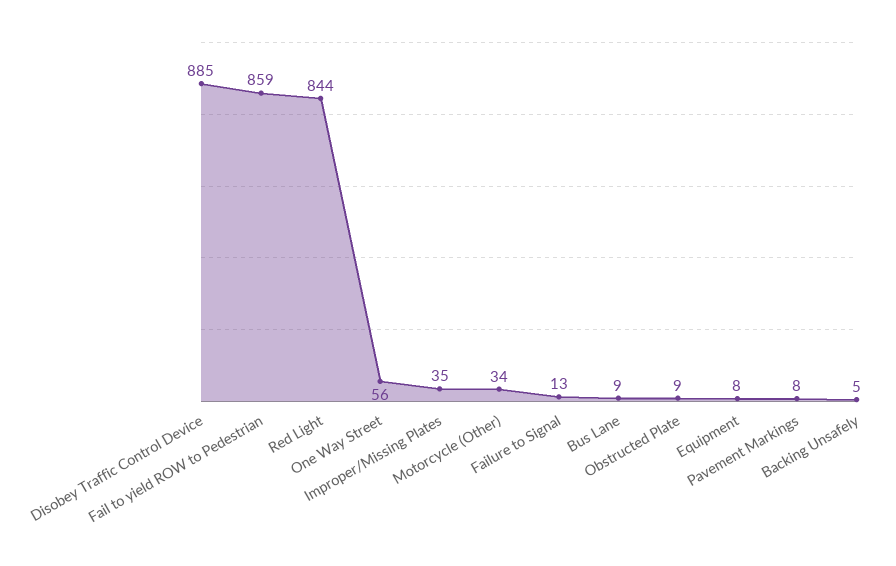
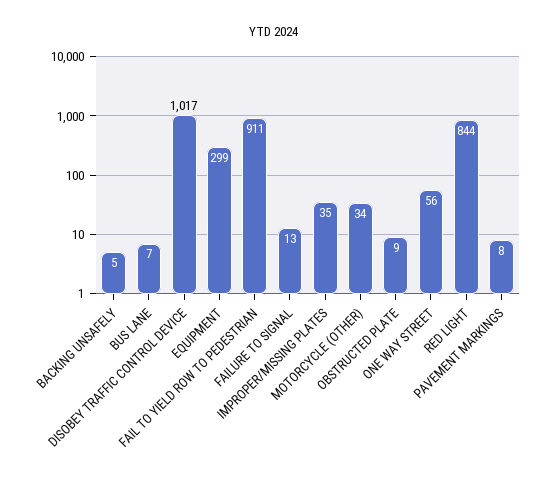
Disobey Traffic Control Device: 885 -> 1017
Fail to yield ROW to Pedestrian: 859 -> 911
Bus Lane: 9 -> 7
Equipment: 8 -> 299

